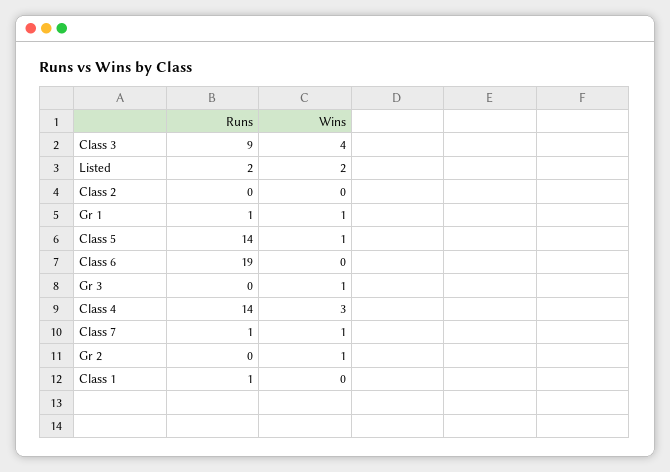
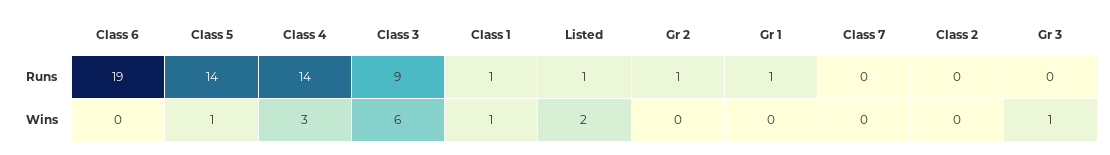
Wins, Class 3: 4 -> 6
Runs, Listed: 2 -> 1
Wins, Gr 1: 1 -> 0
Runs, Class 7: 1 -> 0
Wins, Class 7: 1 -> 0
Runs, Gr 2: 0 -> 1
Wins, Gr 2: 1 -> 0
Wins, Class 1: 0 -> 1

